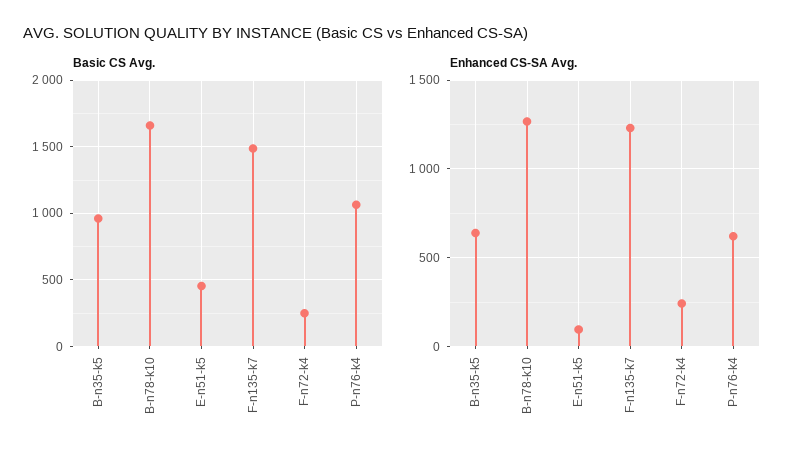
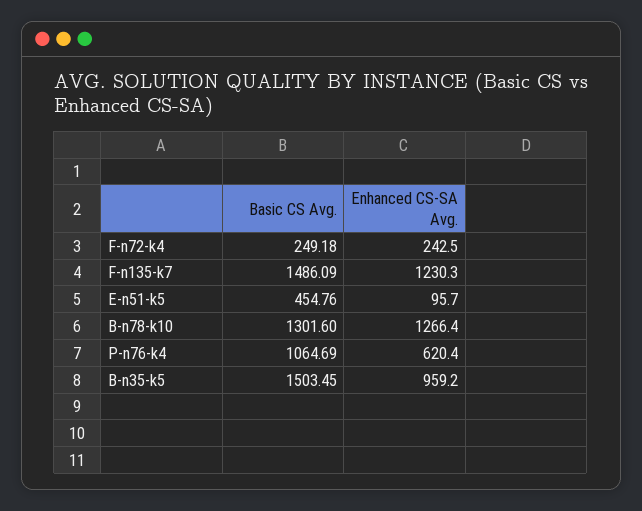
Basic CS Avg., B-n35-k5: 950 -> 1503.45
Basic CS Avg., B-n78-k10: 1650 -> 1301.6
Enhanced CS-SA Avg., B-n35-k5: 650 -> 959.2

